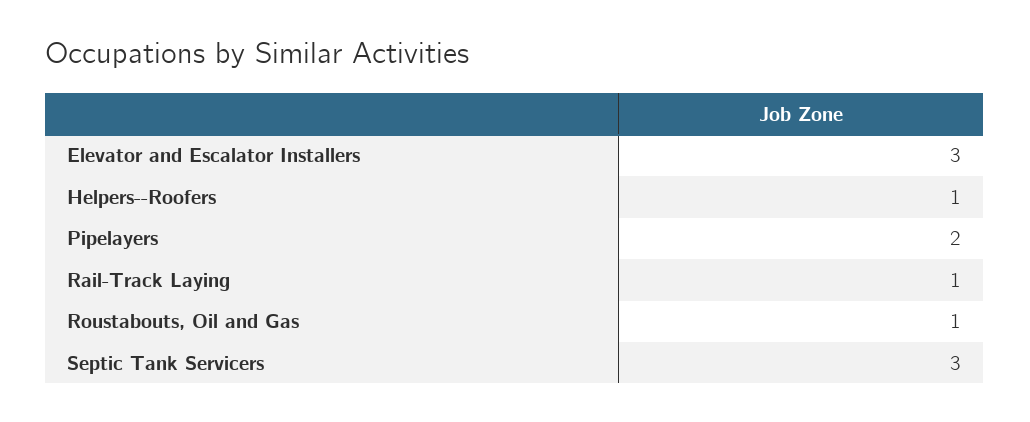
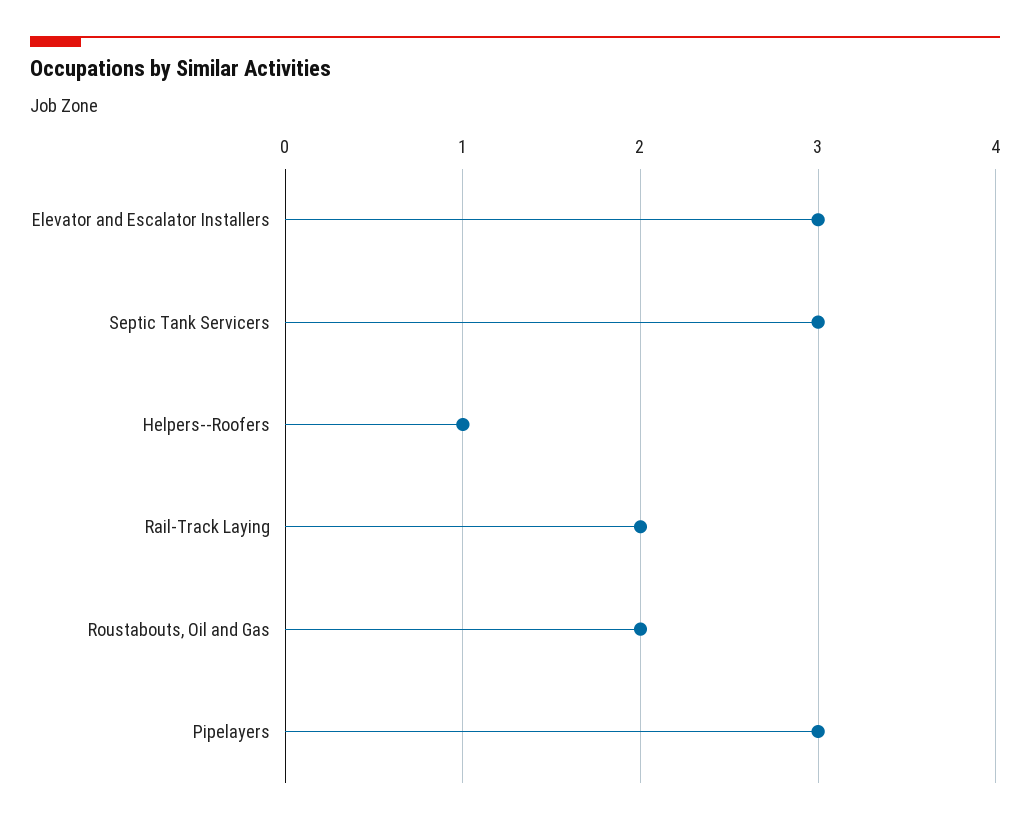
Pipelayers: 2 -> 3
Rail-Track Laying: 1 -> 2
Roustabouts, Oil and Gas: 1 -> 2

